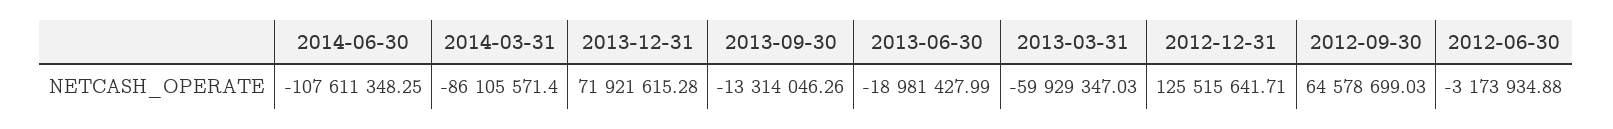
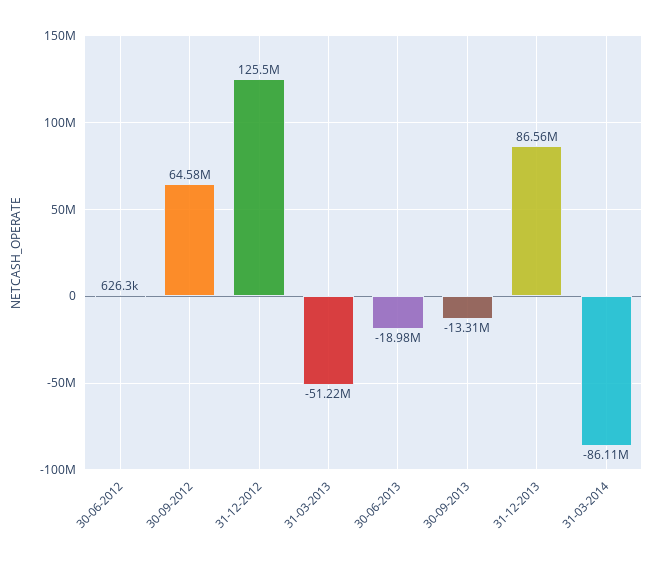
2014-06-30: -107611348.25 -> none
2013-12-31: 71921615.28 -> 86560000
2013-03-31: -59929347.03 -> -51220000
2012-06-30: -3173934.88 -> 626300

